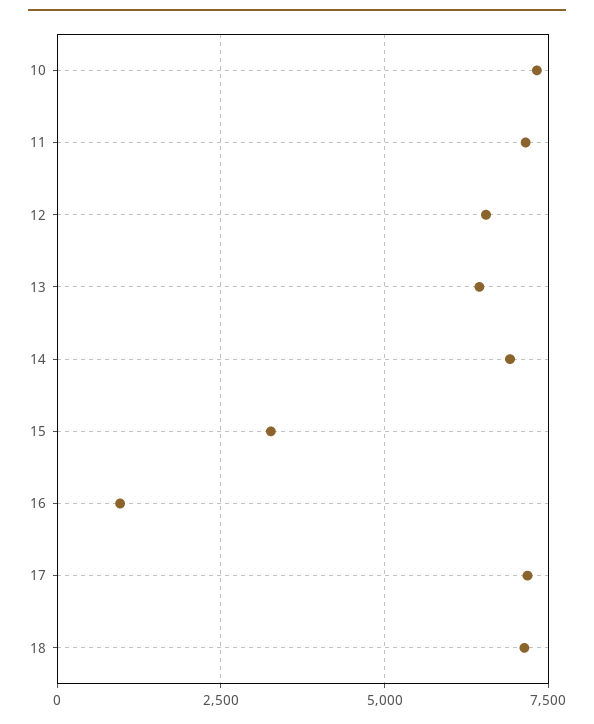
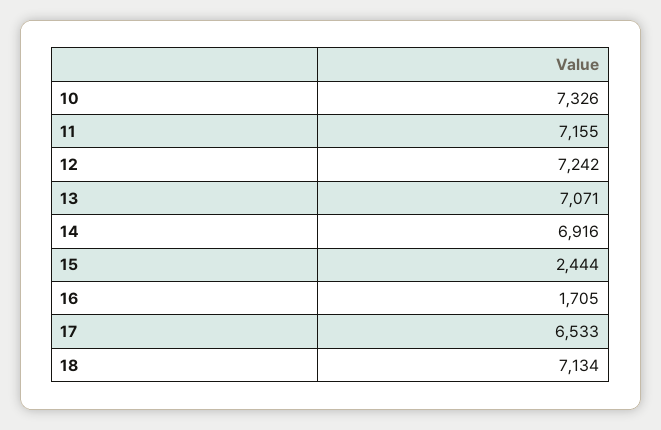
12: 6500 -> 7242
13: 6500 -> 7071
15: 3250 -> 2444
16: 1000 -> 1705
17: 7250 -> 6533

